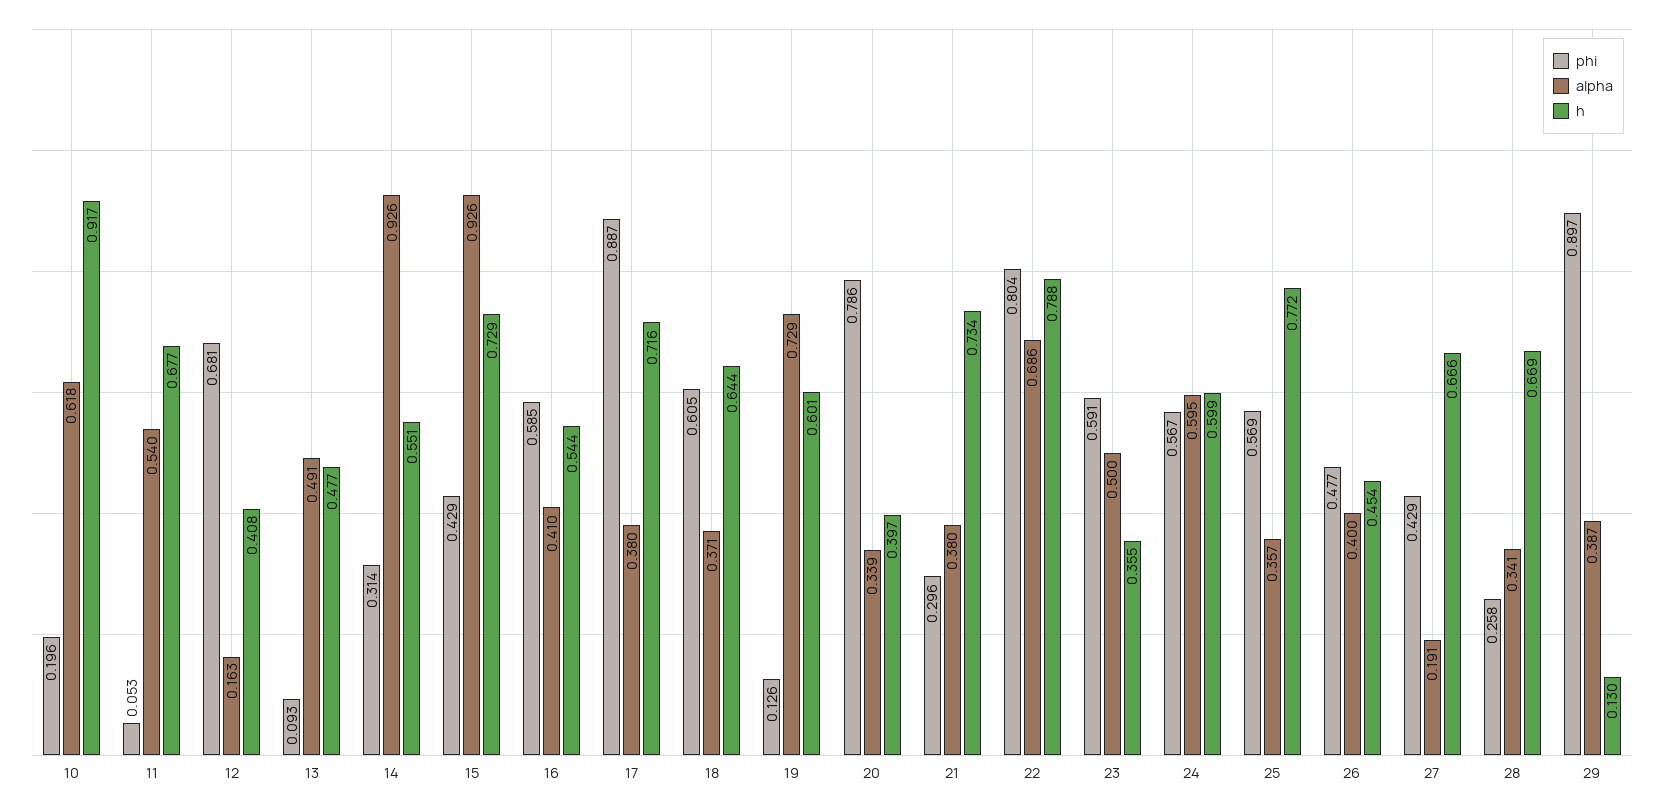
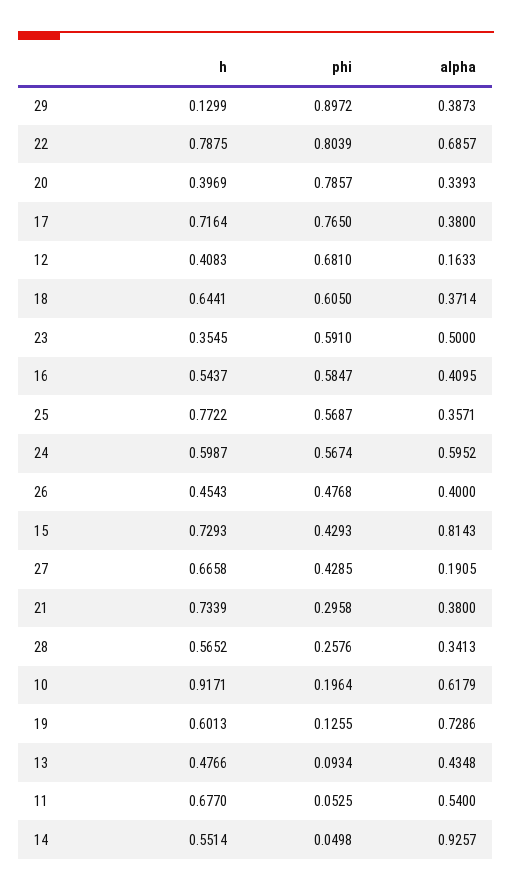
alpha, 13: 0.491 -> 0.4348
phi, 14: 0.314 -> 0.0498
alpha, 15: 0.926 -> 0.8143
phi, 17: 0.887 -> 0.765
h, 28: 0.669 -> 0.5652

